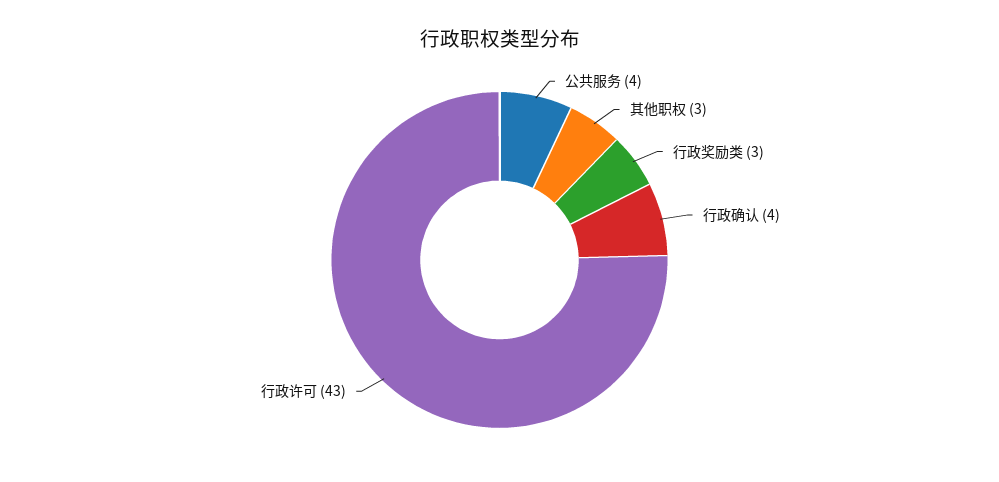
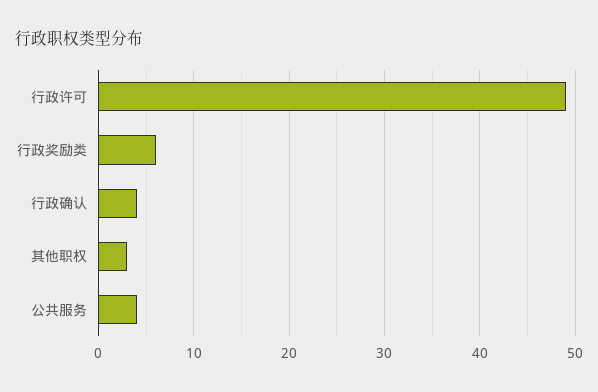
行政奖励类: 3 -> 6
行政许可: 43 -> 49

